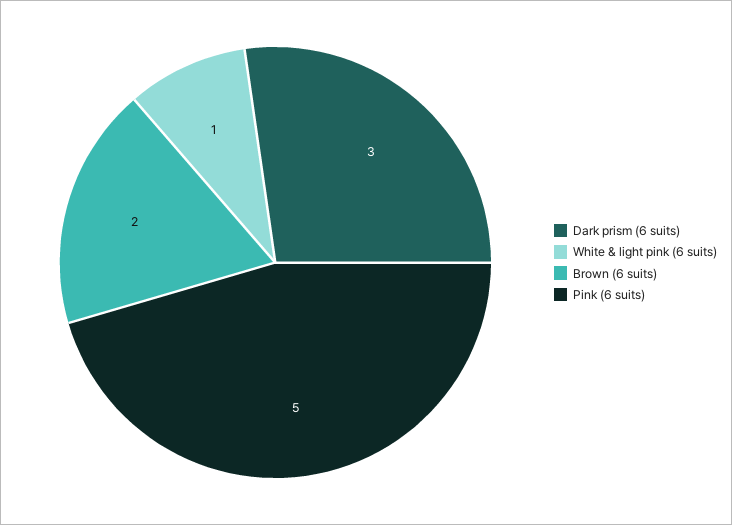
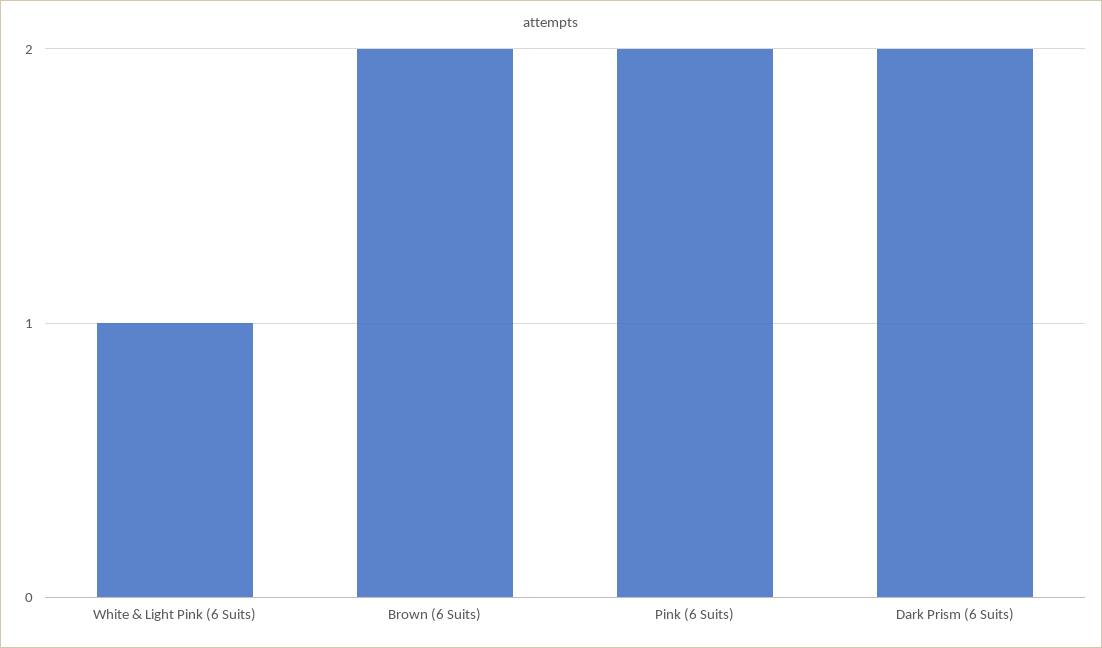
Dark prism (6 suits): 3 -> 2
Pink (6 suits): 5 -> 2

